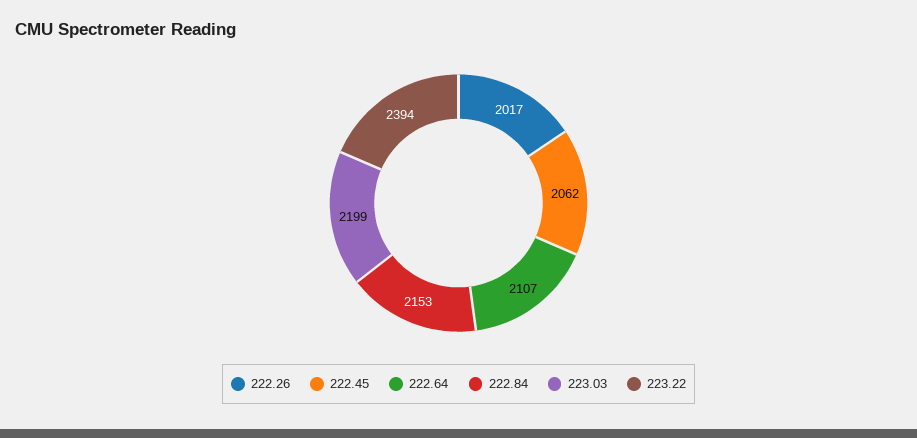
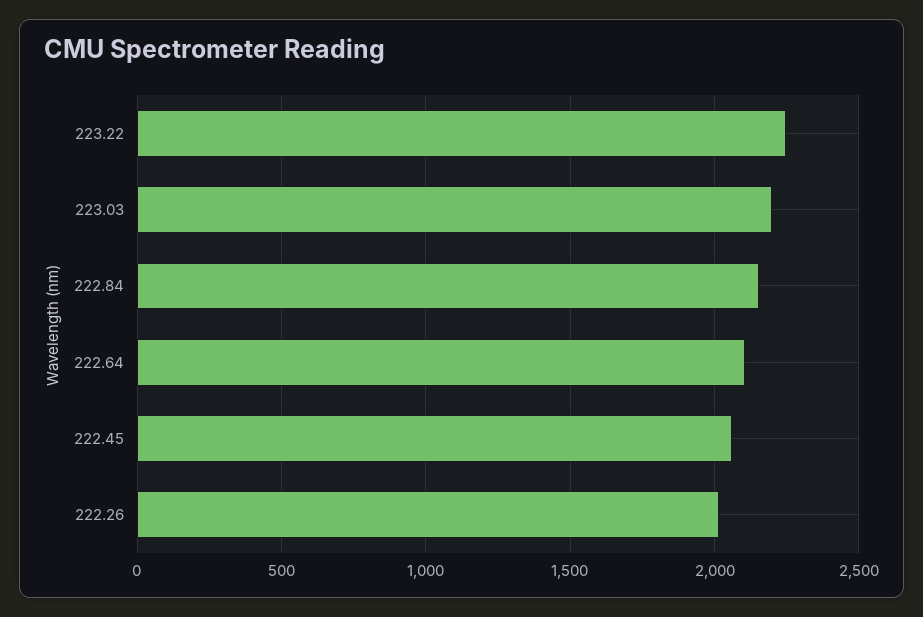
223.22: 2394 -> 2250

